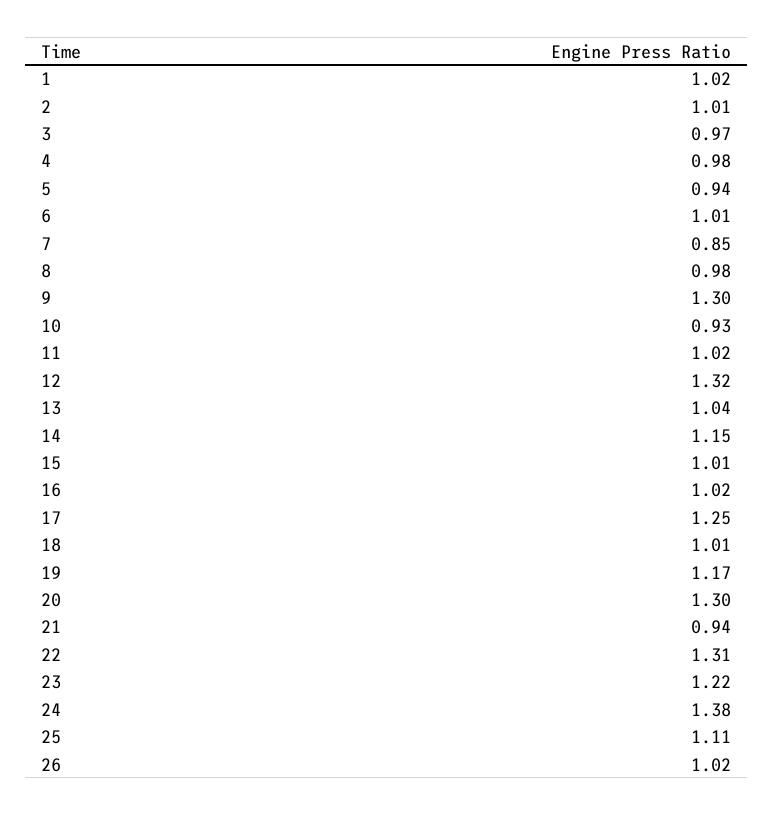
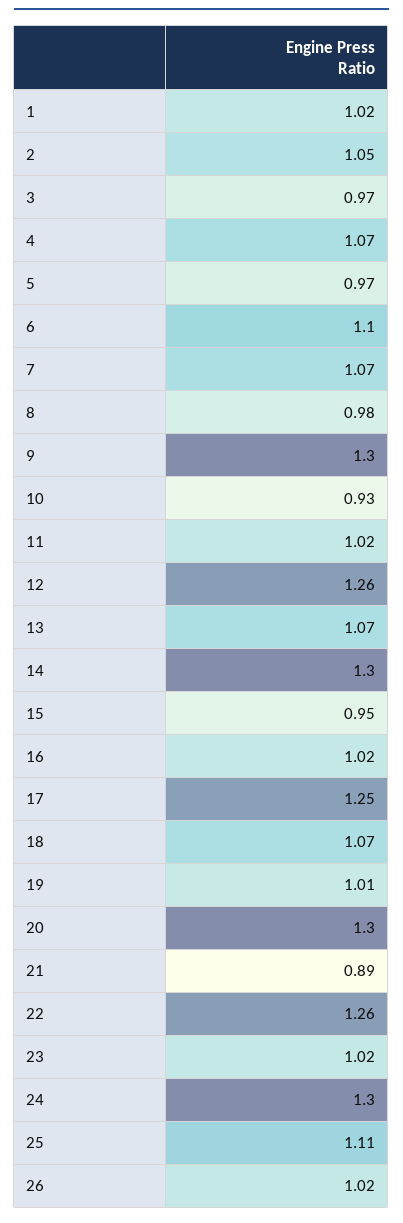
2: 1.01 -> 1.05
4: 0.98 -> 1.07
5: 0.94 -> 0.97
6: 1.01 -> 1.1
7: 0.85 -> 1.07
12: 1.32 -> 1.26
13: 1.04 -> 1.07
14: 1.15 -> 1.3
15: 1.01 -> 0.95
18: 1.01 -> 1.07
19: 1.17 -> 1.01
21: 0.94 -> 0.89
22: 1.31 -> 1.26
23: 1.22 -> 1.02
24: 1.38 -> 1.3

